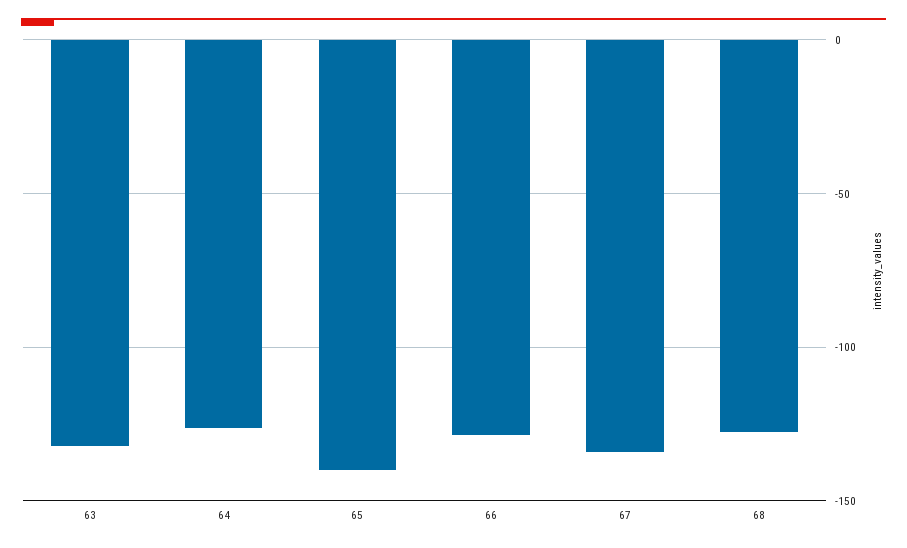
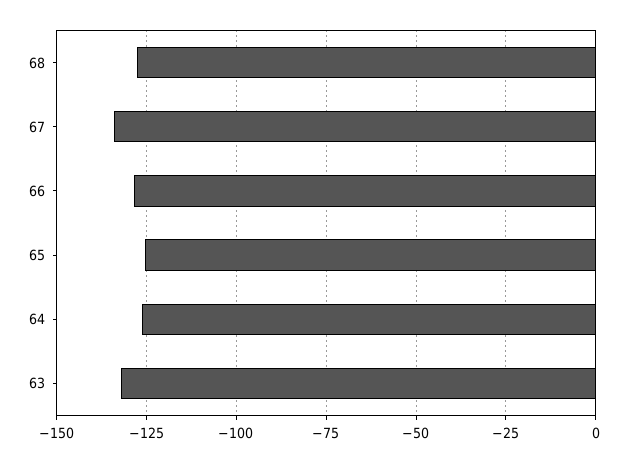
65: -140 -> -125

